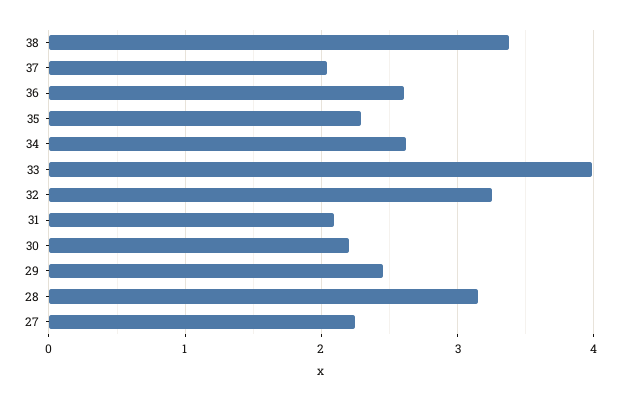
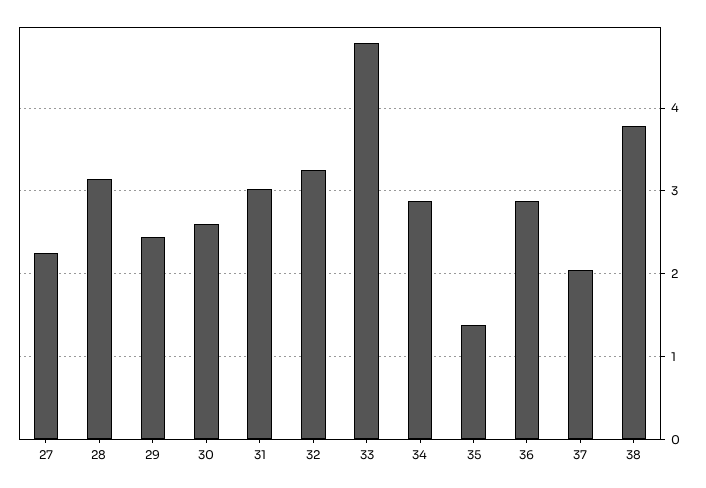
38: 3.4 -> 3.8
36: 2.6 -> 2.9
35: 2.3 -> 1.4
34: 2.6 -> 2.9
33: 4 -> 4.8
31: 2.1 -> 3
30: 2.2 -> 2.6

